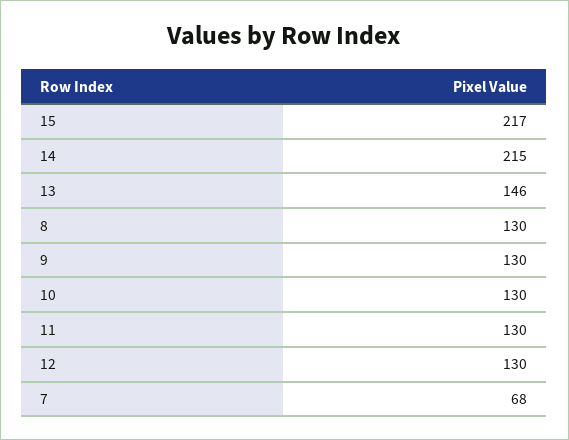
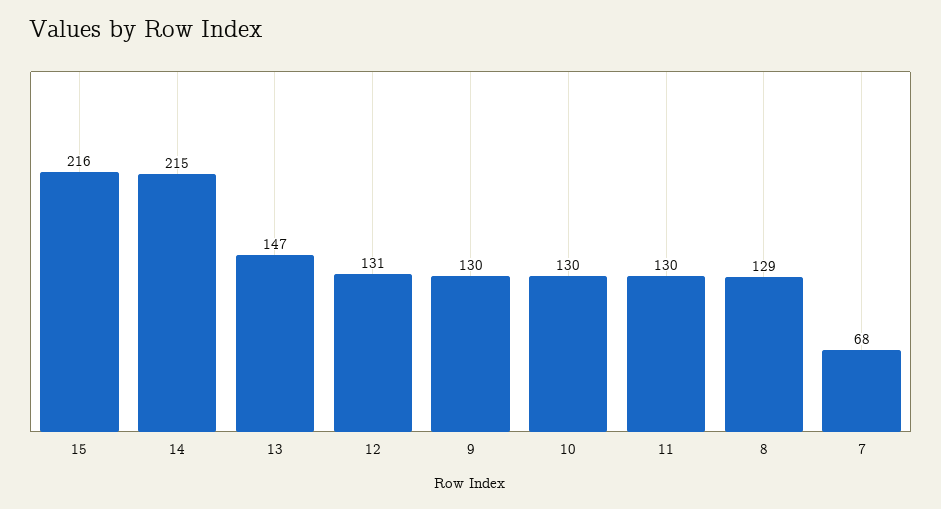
15: 217 -> 216
13: 146 -> 147
8: 130 -> 129
12: 130 -> 131

